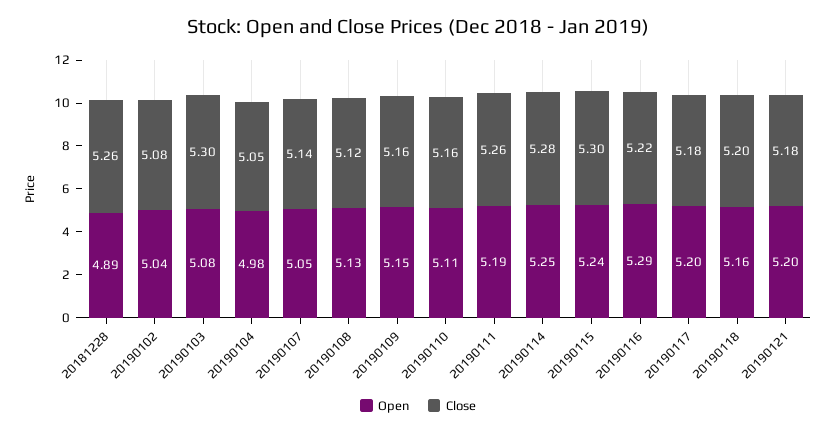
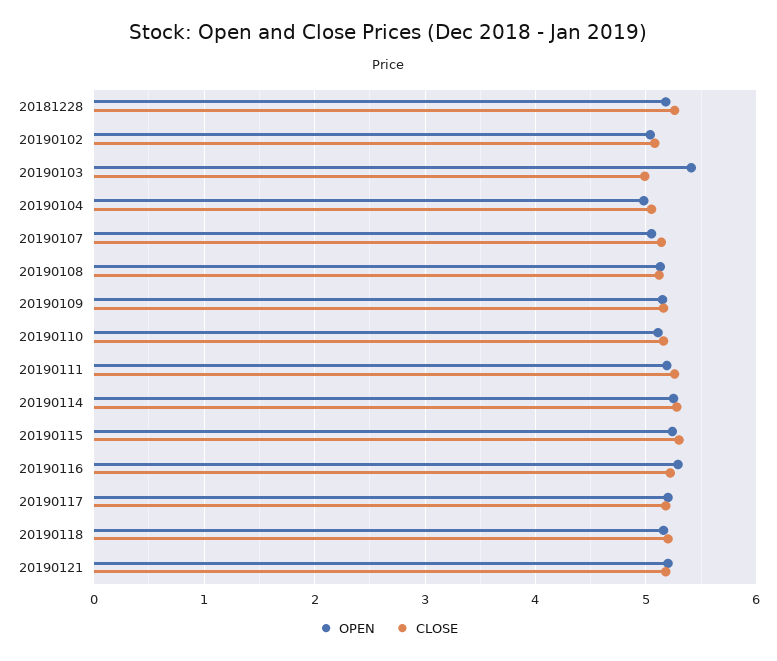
Open, 20181228: 4.89 -> 5.2
Open, 20190103: 5.08 -> 5.4
Close, 20190103: 5.3 -> 5

